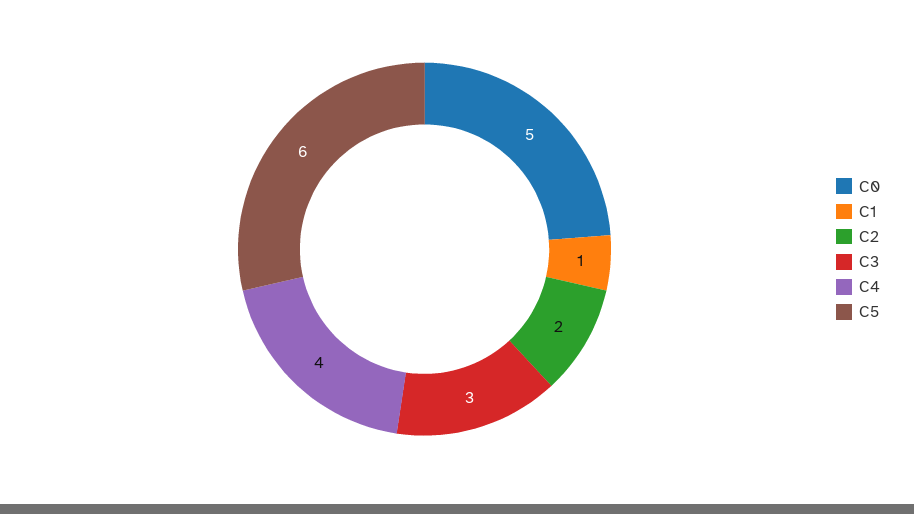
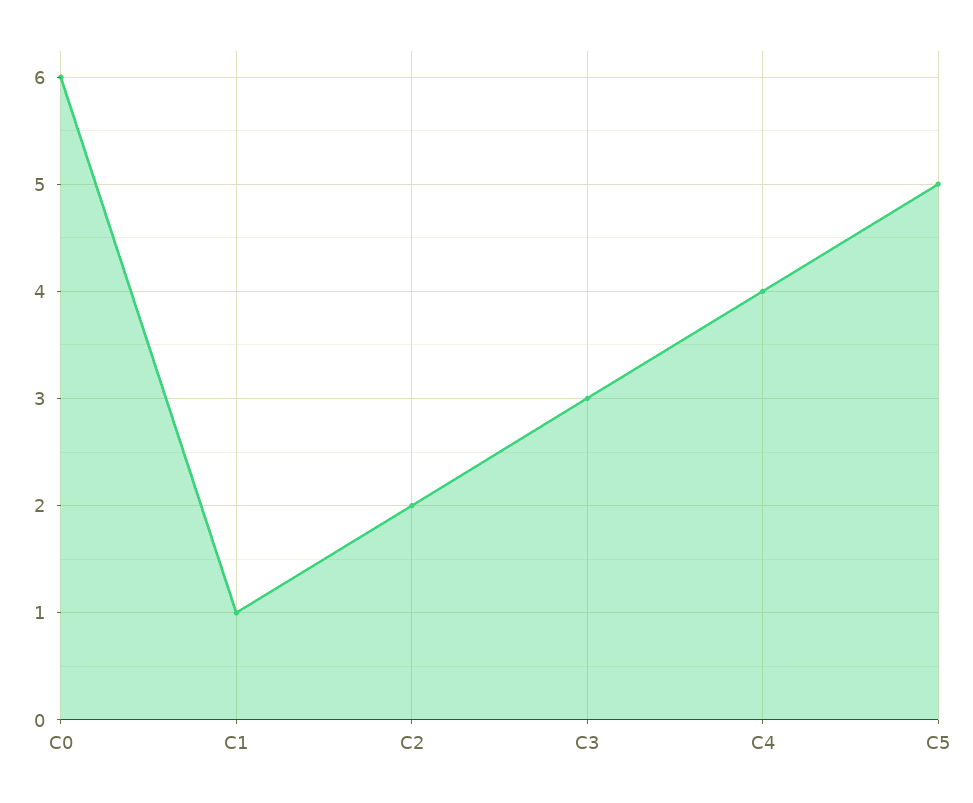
C0: 5 -> 6
C5: 6 -> 5

